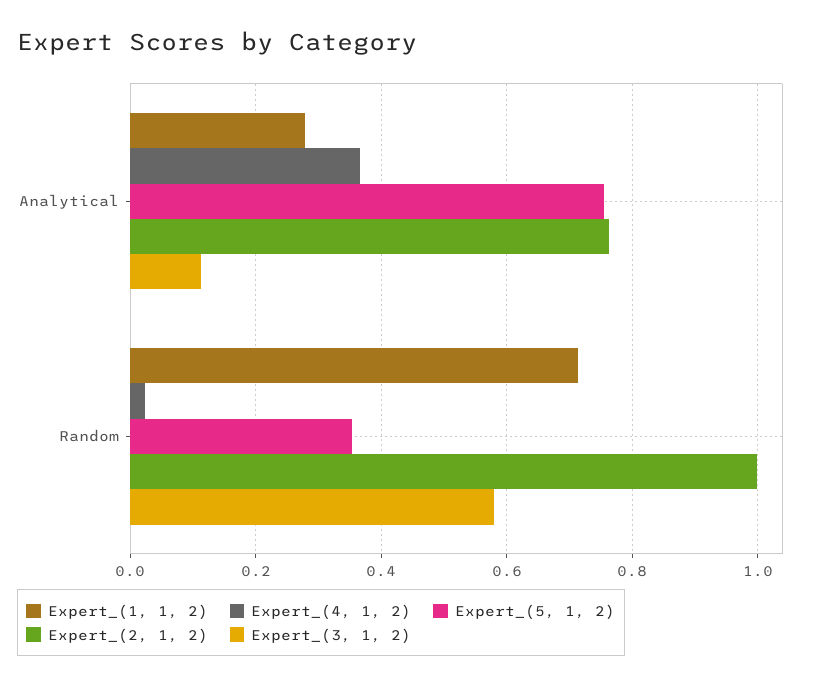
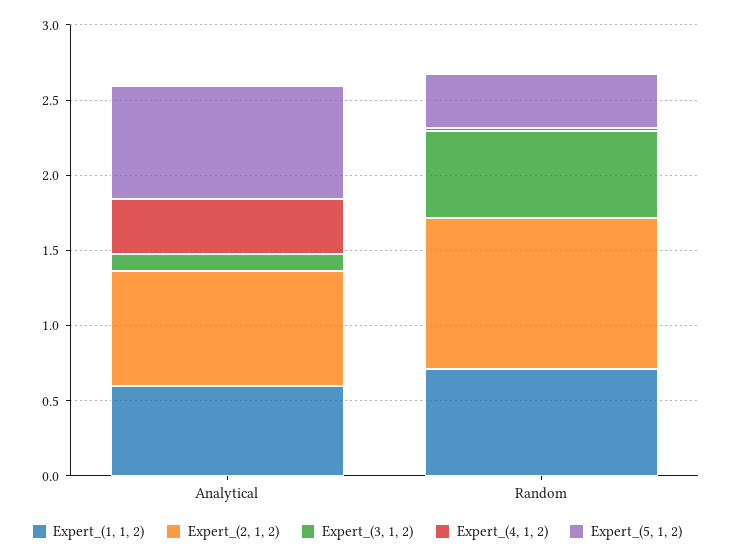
Expert_(1, 1, 2), Analytical: 0.28 -> 0.6

